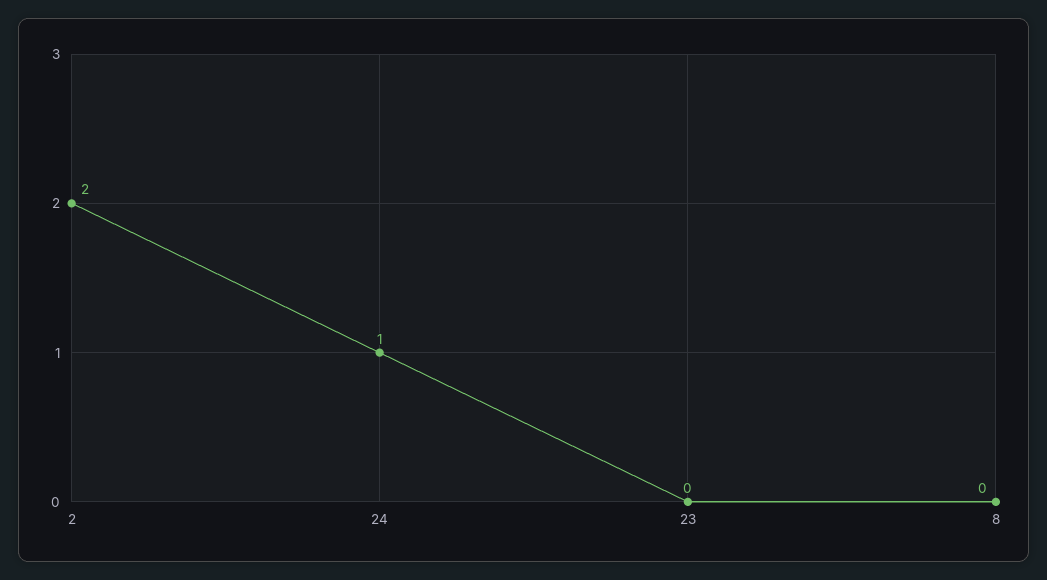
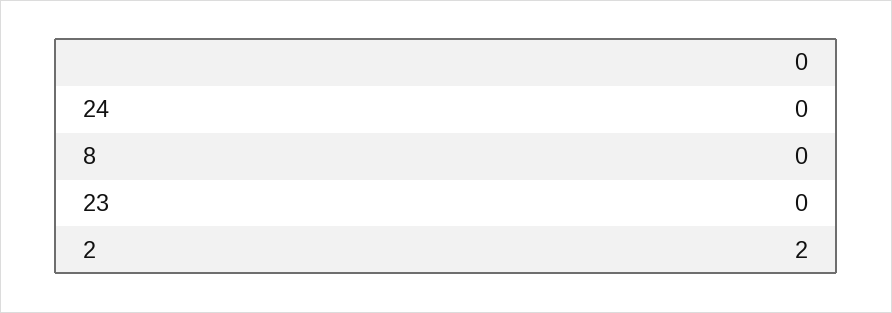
24: 1 -> 0

